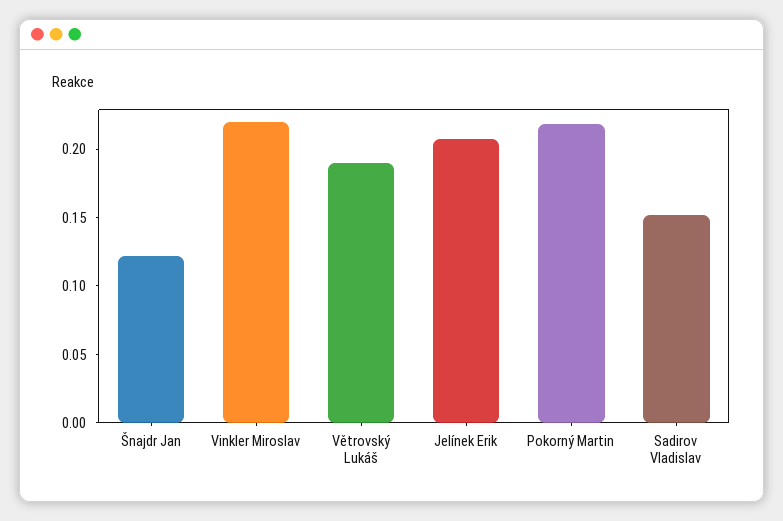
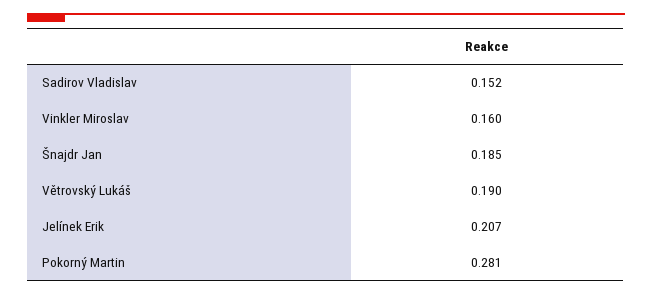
Šnajdr Jan: 0.12 -> 0.185
Vinkler Miroslav: 0.22 -> 0.16
Pokorný Martin: 0.22 -> 0.281

